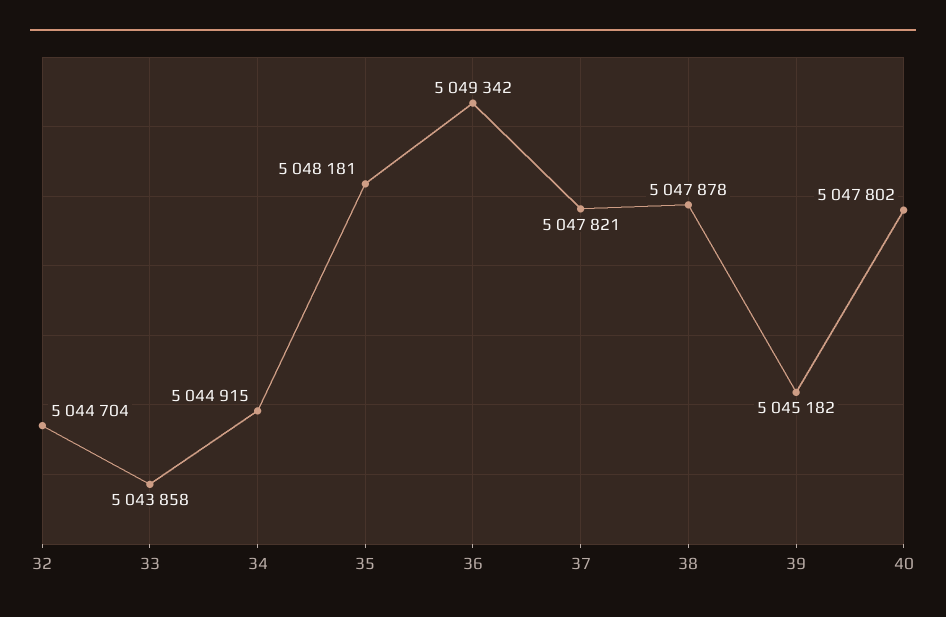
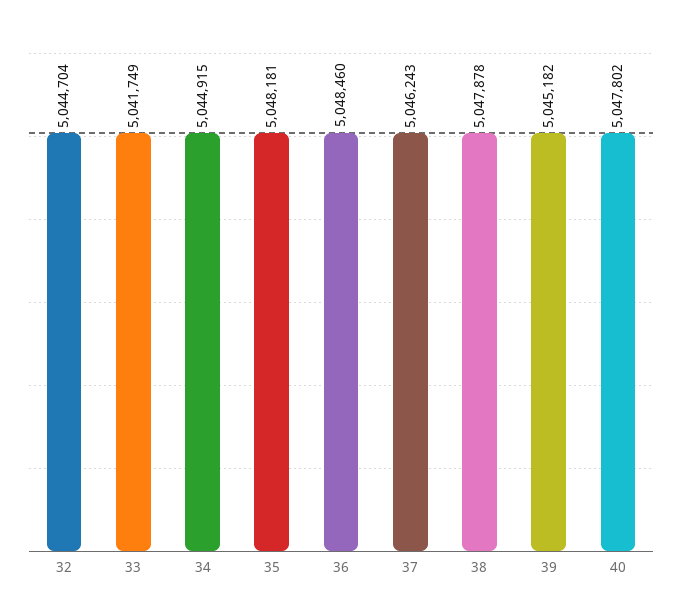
33: 5043858 -> 5041749
36: 5049342 -> 5048460
37: 5047821 -> 5046243

